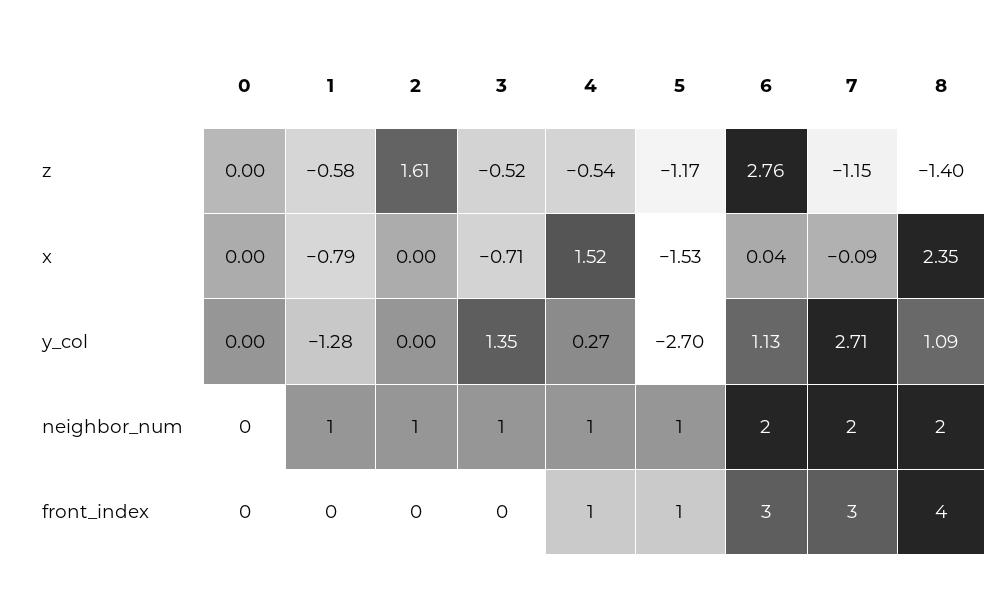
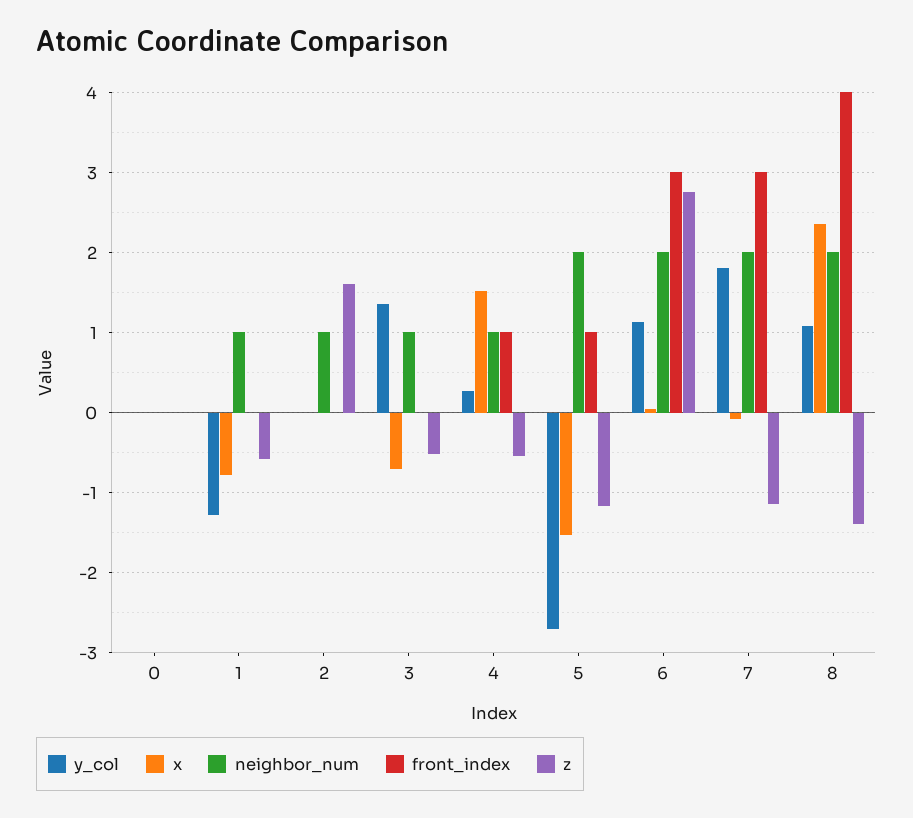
y_col, 7: 2.71 -> 1.8
neighbor_num, 5: 1 -> 2

